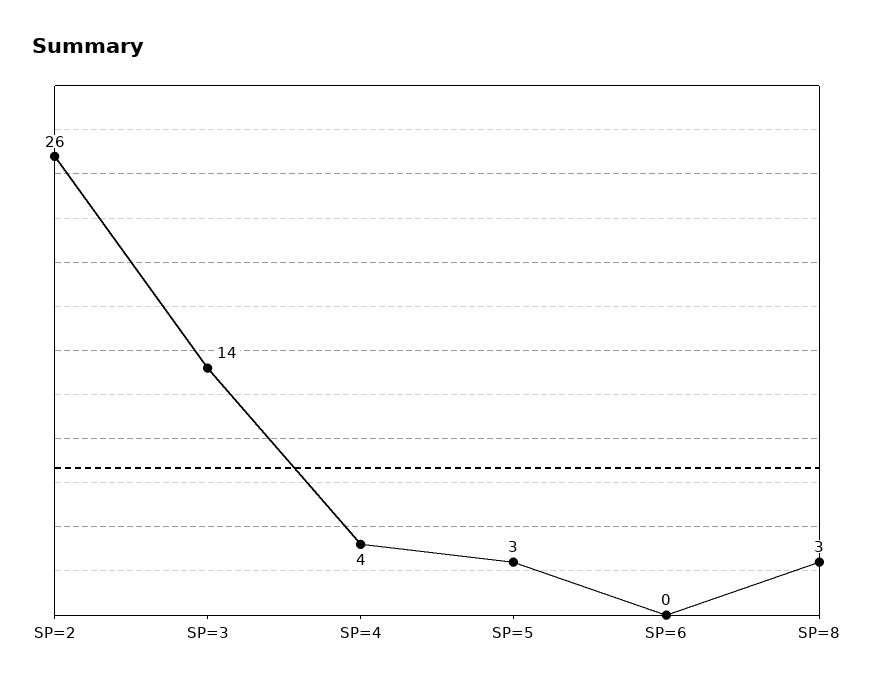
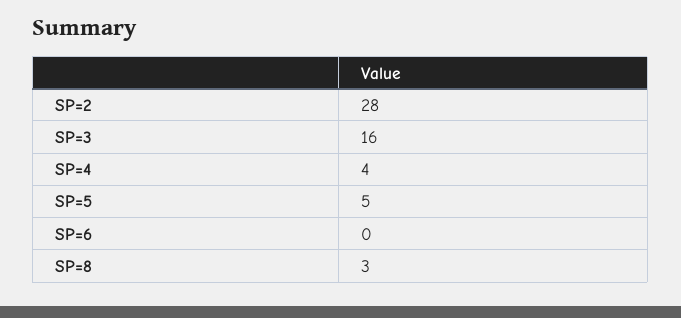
SP=2: 26 -> 28
SP=3: 14 -> 16
SP=5: 3 -> 5

